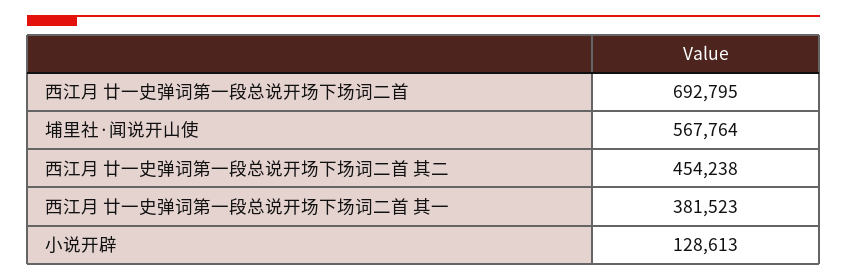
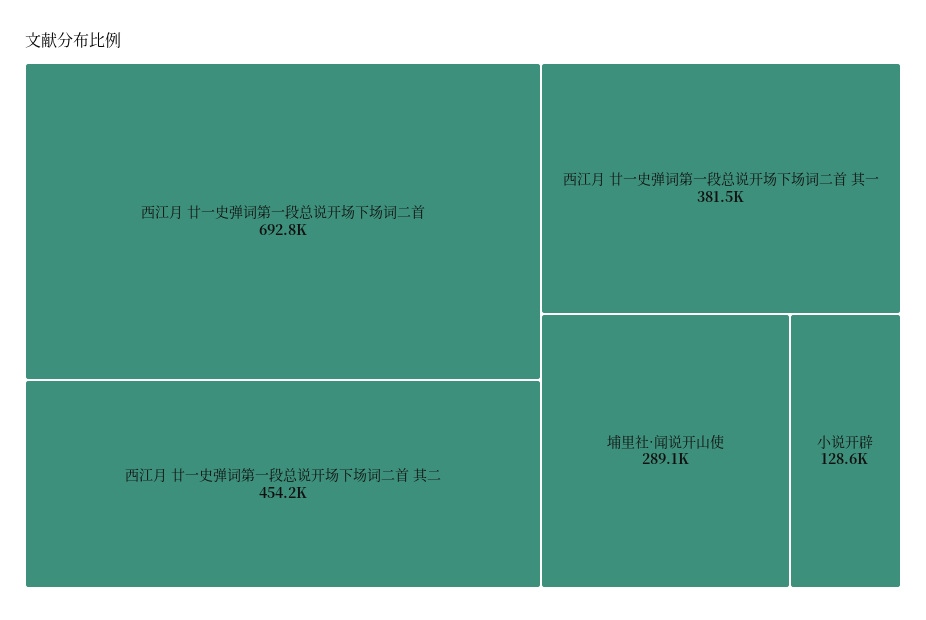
埔里社·闻说开山使: 567764 -> 289100

